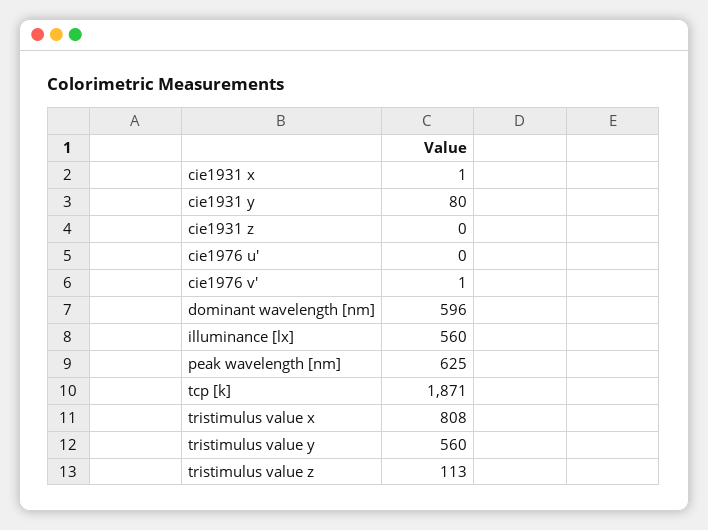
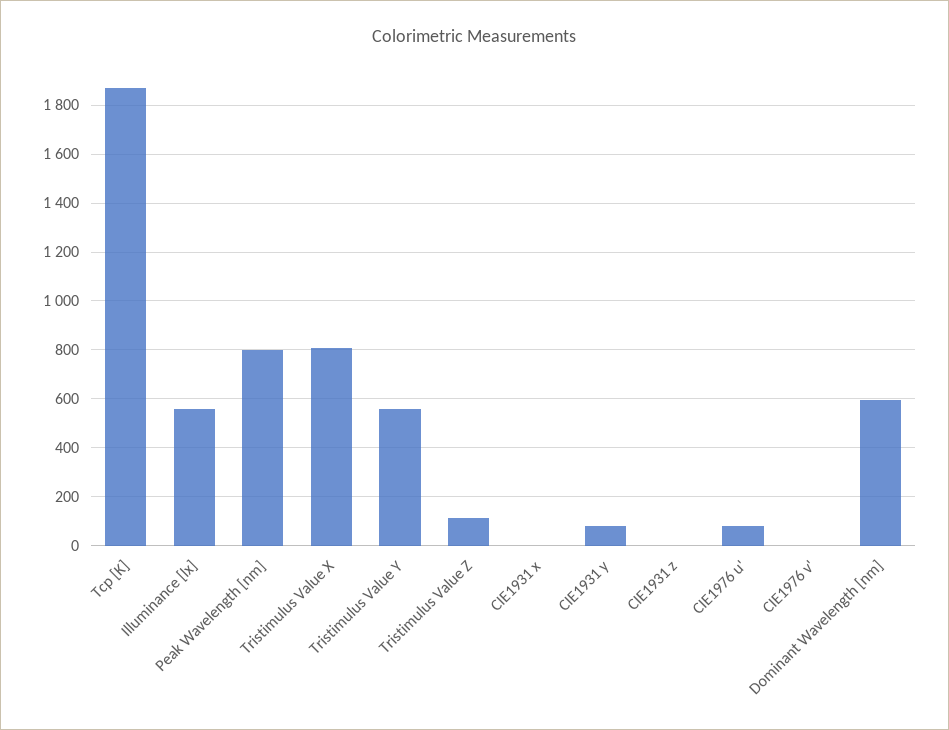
cie1976 u': 0 -> 75
peak wavelength [nm]: 625 -> 800

